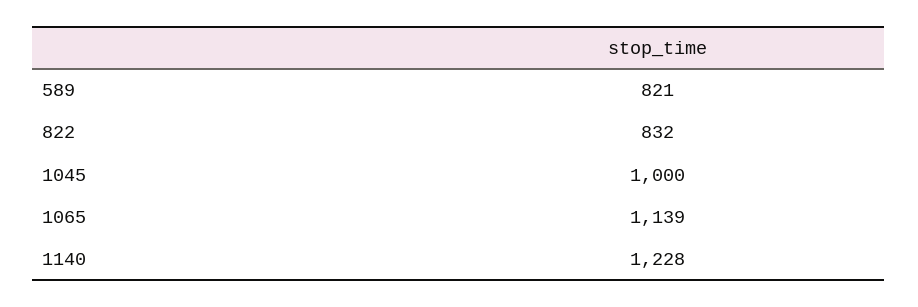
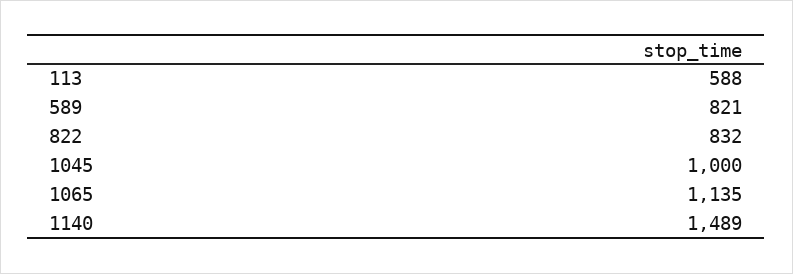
1065: 1139 -> 1135
1140: 1228 -> 1489
113: none -> 588

